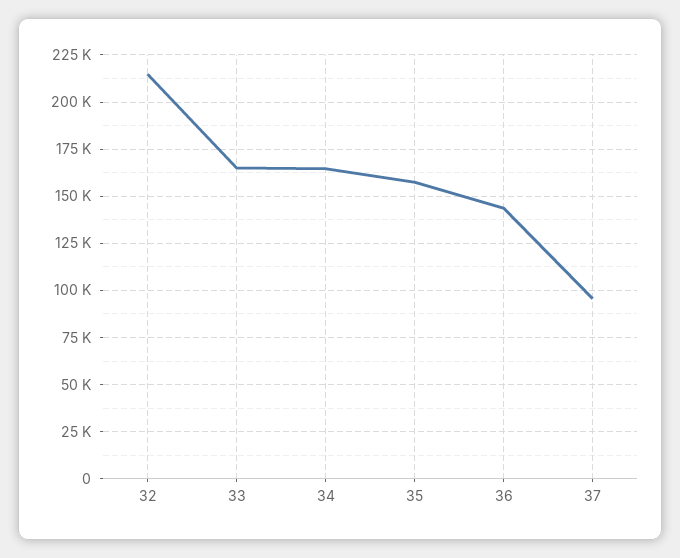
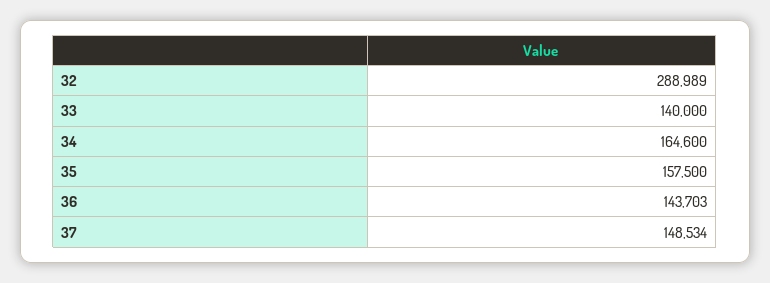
32: 215000 -> 288989
33: 165000 -> 140000
37: 95000 -> 148534

